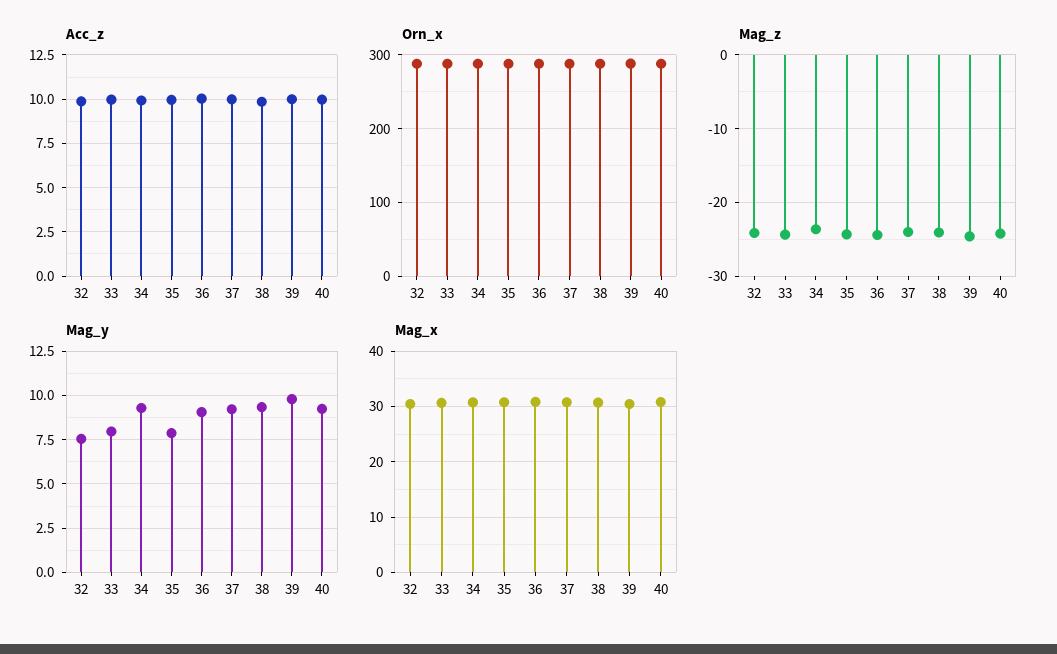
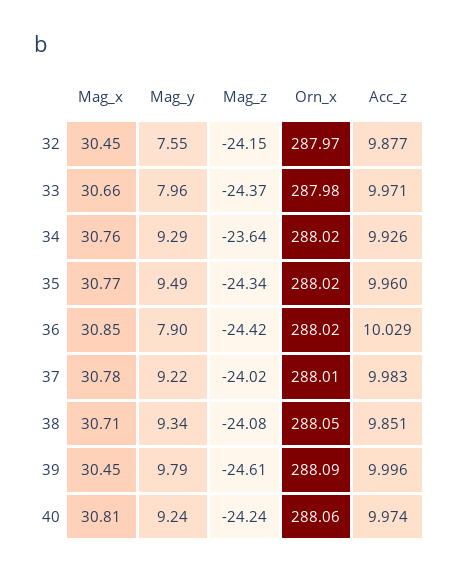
Mag_y, 35: 8 -> 9.49
Mag_y, 36: 9 -> 7.9

